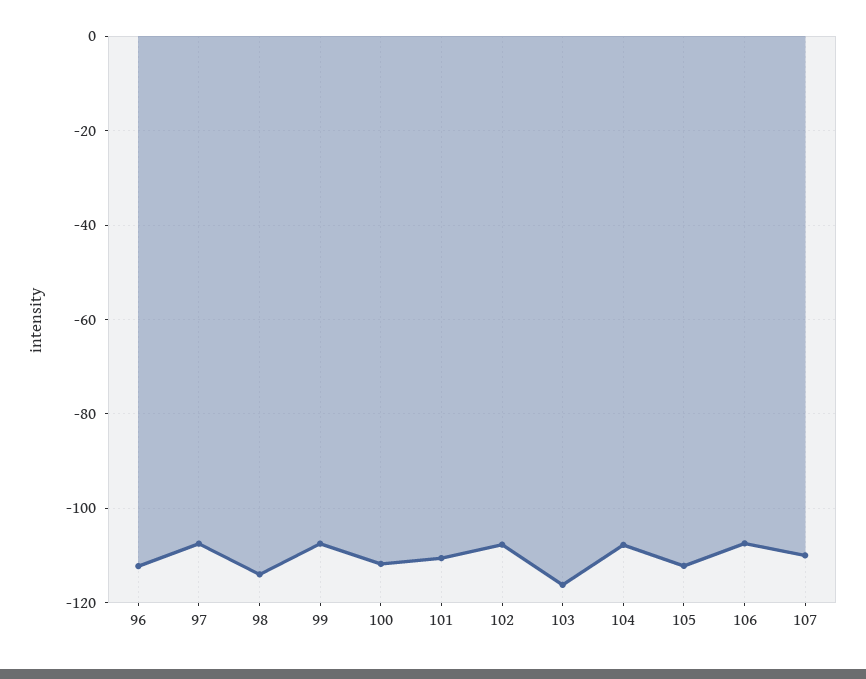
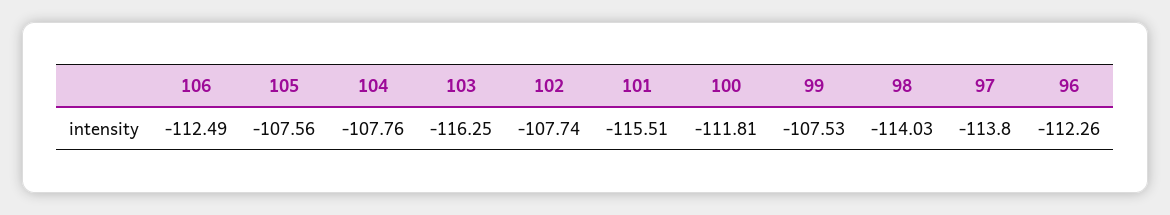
97: -108 -> -113.8
101: -110 -> -115.51
105: -112 -> -107.56
106: -108 -> -112.49
107: -110 -> none

